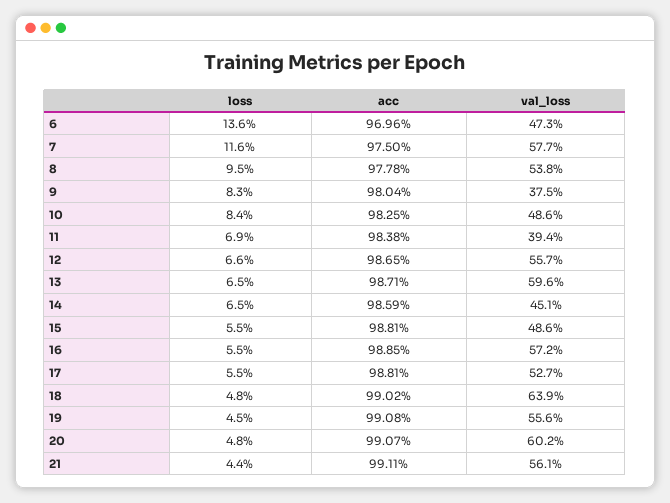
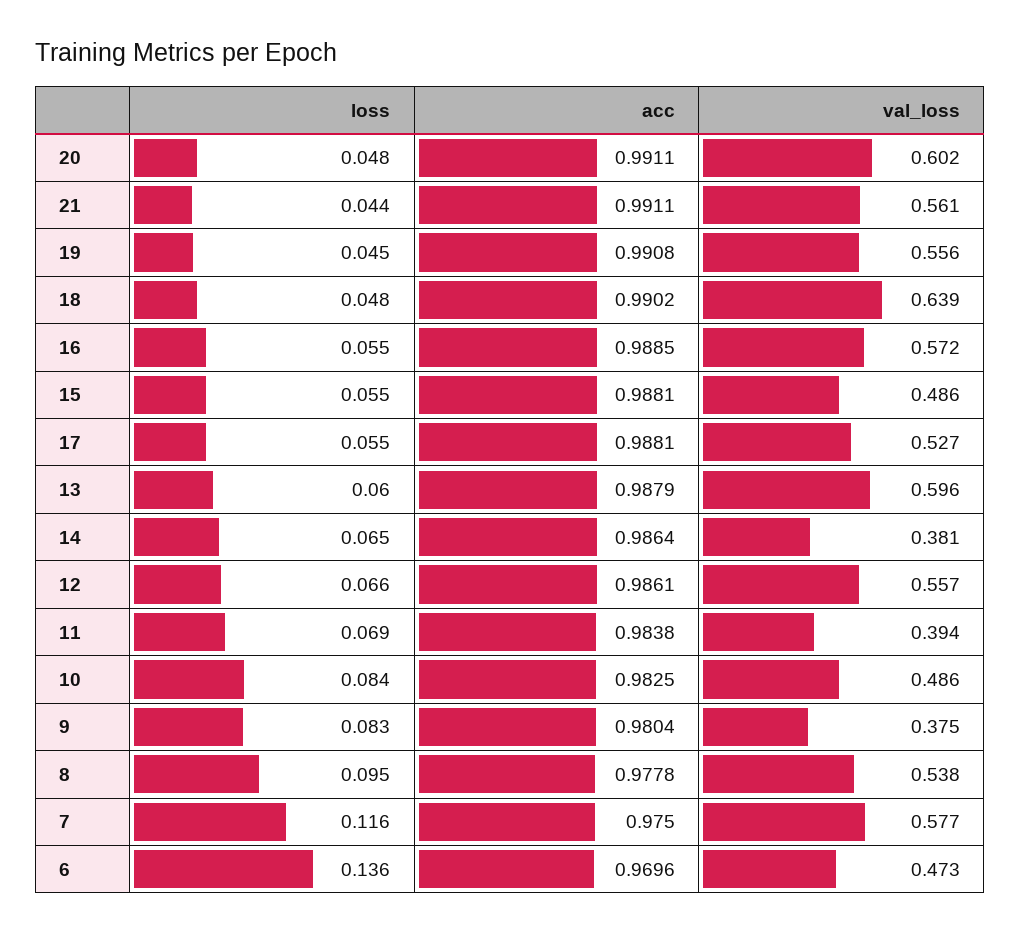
acc, 12: 0.9865 -> 0.9861
loss, 13: 0.065 -> 0.06
acc, 13: 0.9871 -> 0.9879
acc, 14: 0.9859 -> 0.9864
val_loss, 14: 0.451 -> 0.381
acc, 20: 0.9907 -> 0.9911

